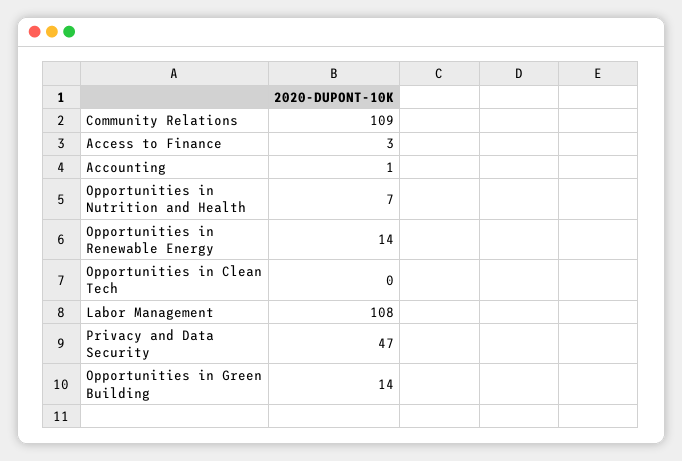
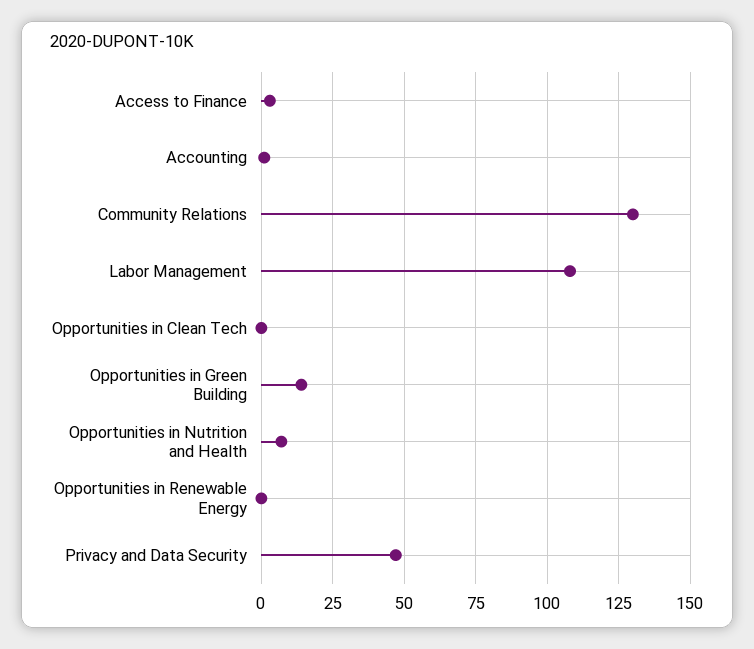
Community Relations: 109 -> 130
Opportunities in Renewable Energy: 14 -> 0

